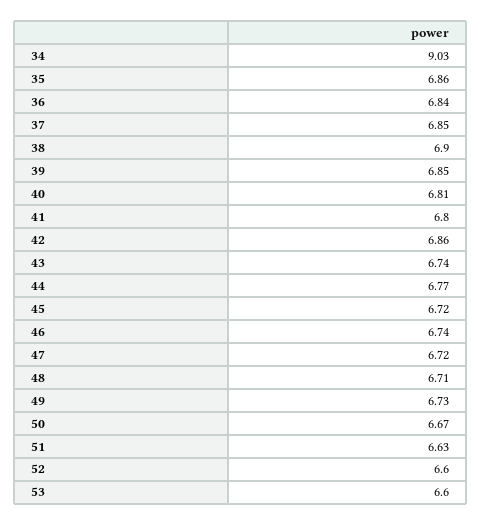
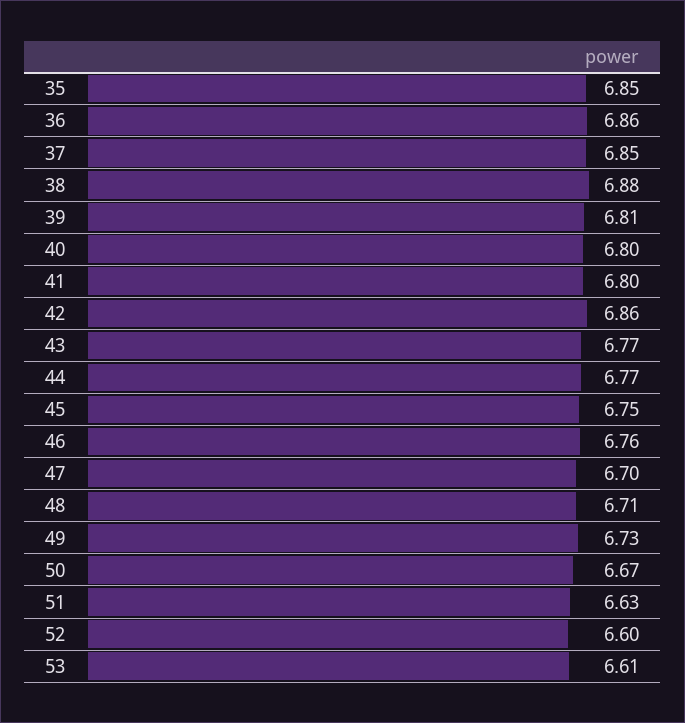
34: 9.03 -> none
35: 6.86 -> 6.85
36: 6.84 -> 6.86
38: 6.9 -> 6.88
39: 6.85 -> 6.81
40: 6.81 -> 6.8
43: 6.74 -> 6.77
45: 6.72 -> 6.75
46: 6.74 -> 6.76
47: 6.72 -> 6.7
53: 6.6 -> 6.61

